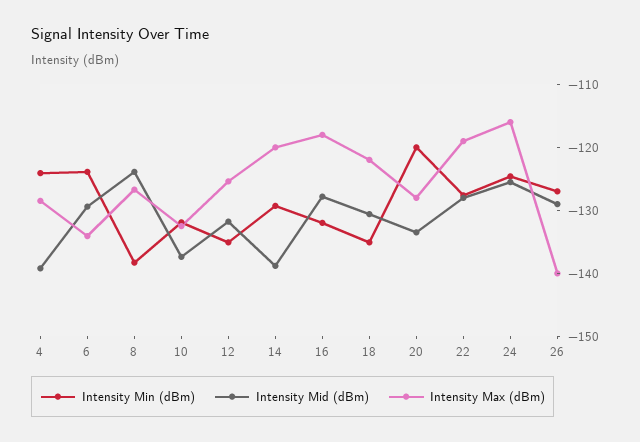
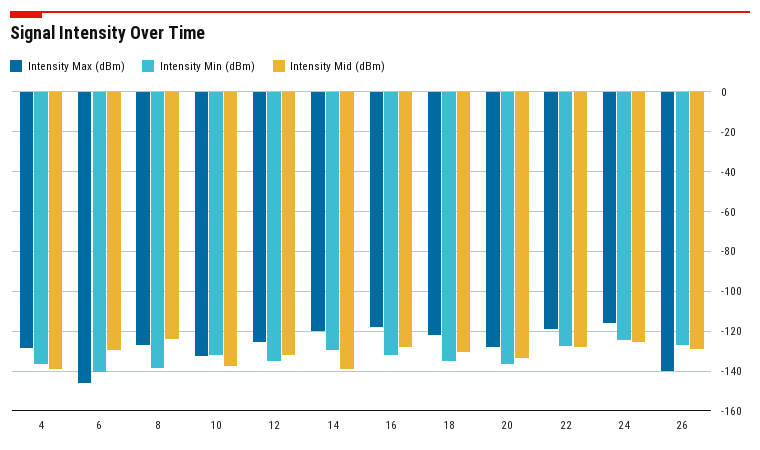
Intensity Min (dBm), 4: -124 -> -135
Intensity Min (dBm), 6: -124 -> -140
Intensity Max (dBm), 6: -134 -> -145
Intensity Min (dBm), 20: -120 -> -135

